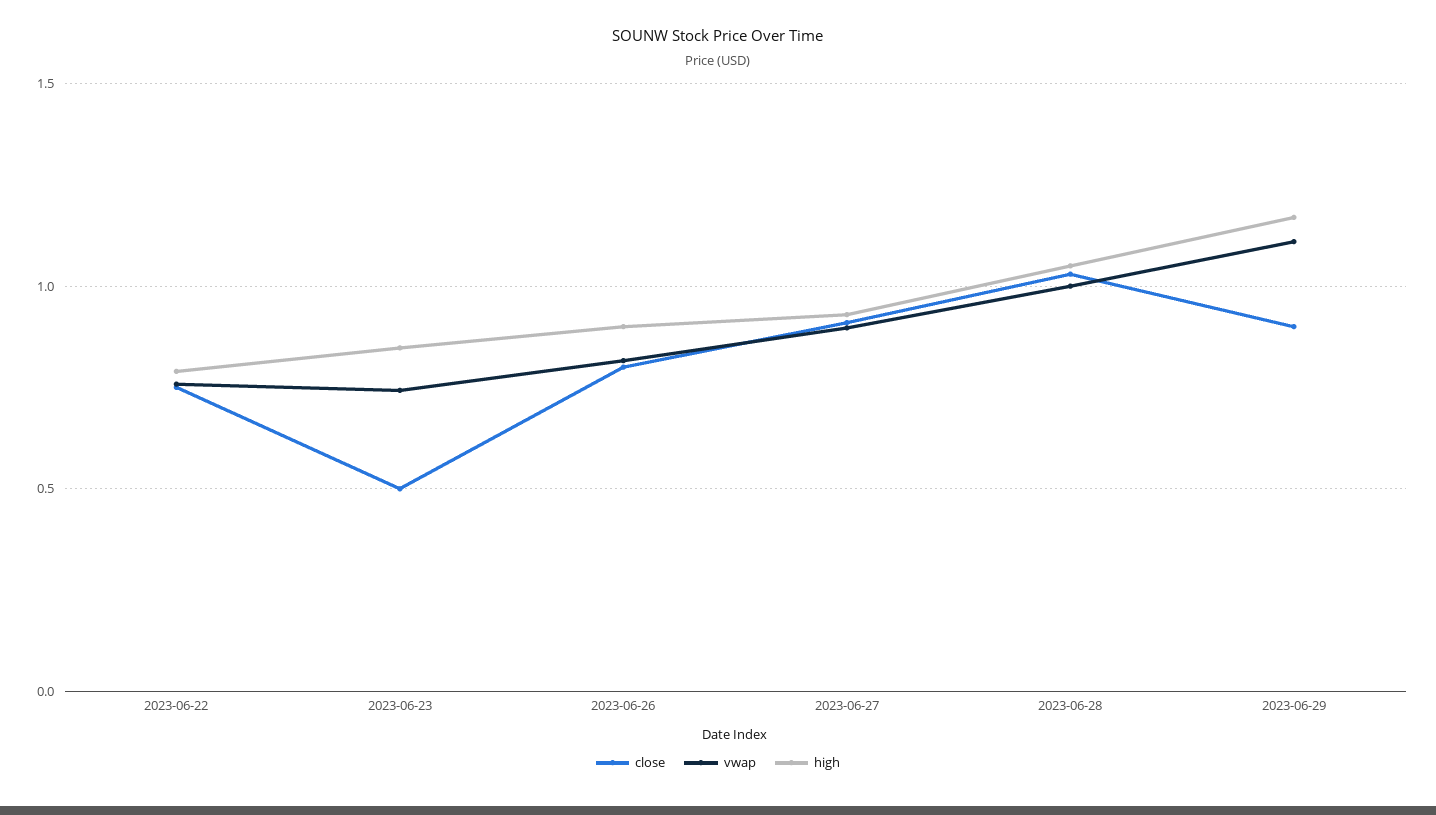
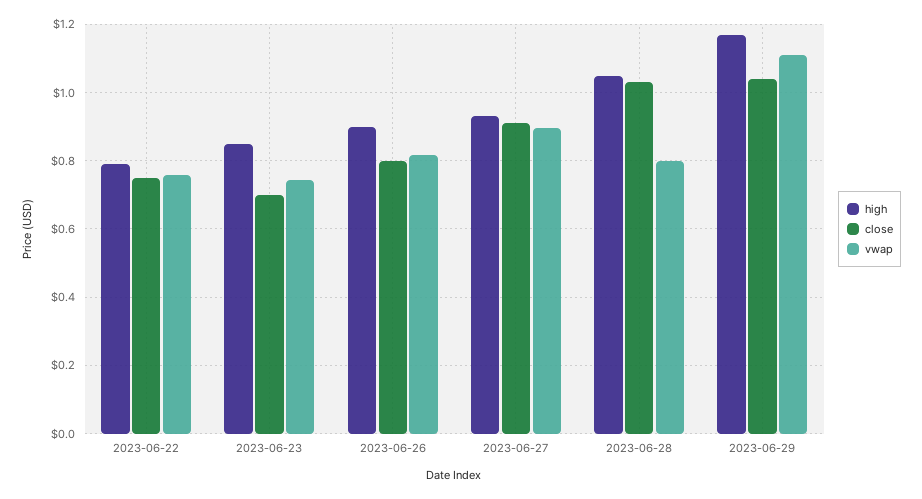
close, 2023-06-23: 0.5 -> 0.7
vwap, 2023-06-28: 1 -> 0.8
close, 2023-06-29: 0.9 -> 1.04

